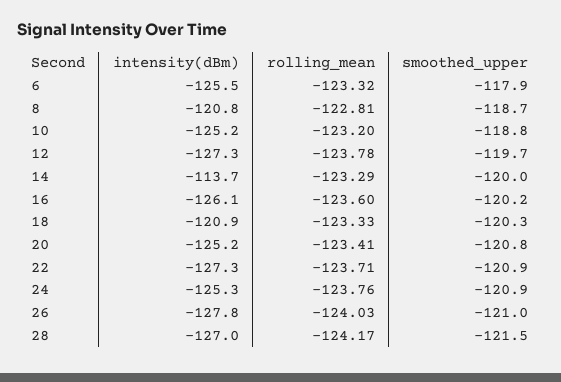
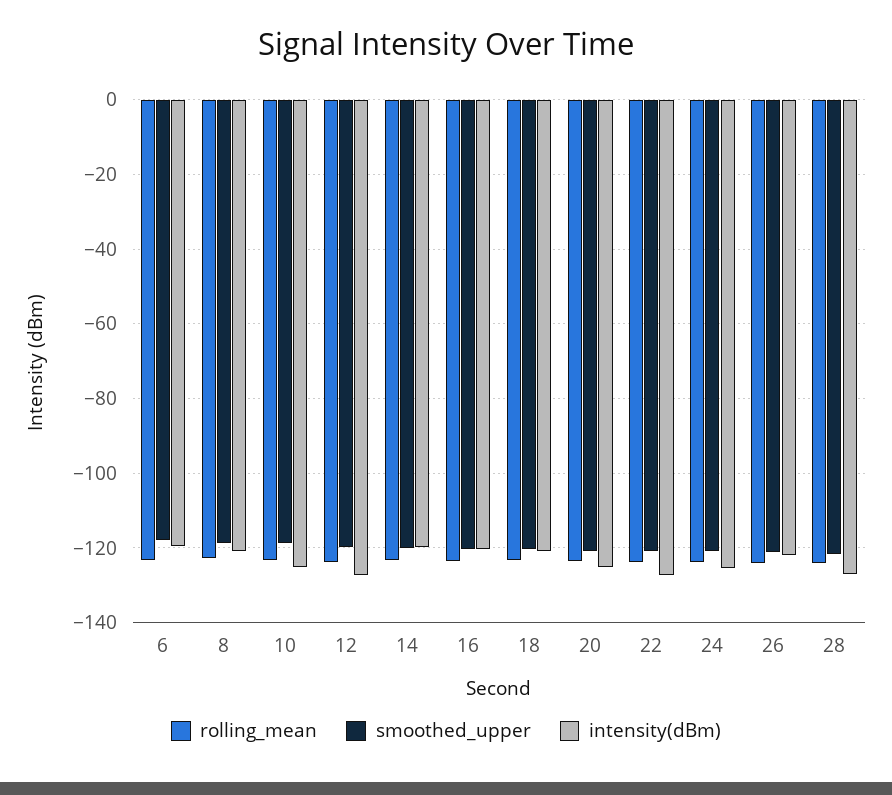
intensity(dBm), 6: -125.5 -> -120
intensity(dBm), 14: -113.7 -> -120
intensity(dBm), 16: -126.1 -> -120
intensity(dBm), 26: -127.8 -> -122

